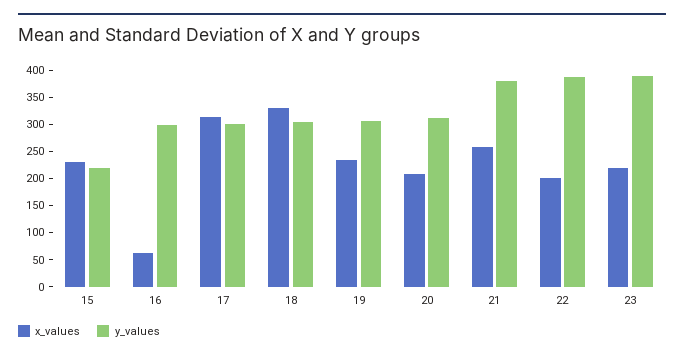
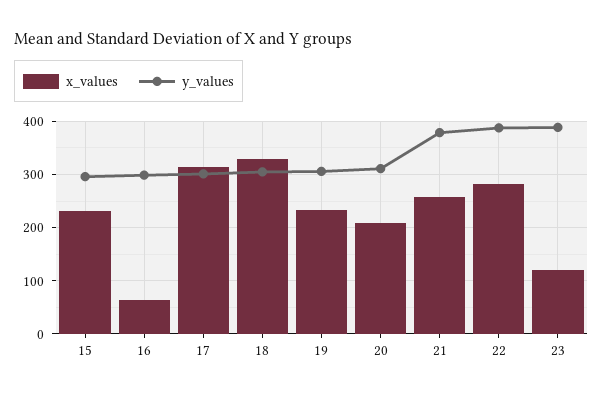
y_values, 15: 225 -> 300
x_values, 22: 200 -> 280
x_values, 23: 225 -> 120

